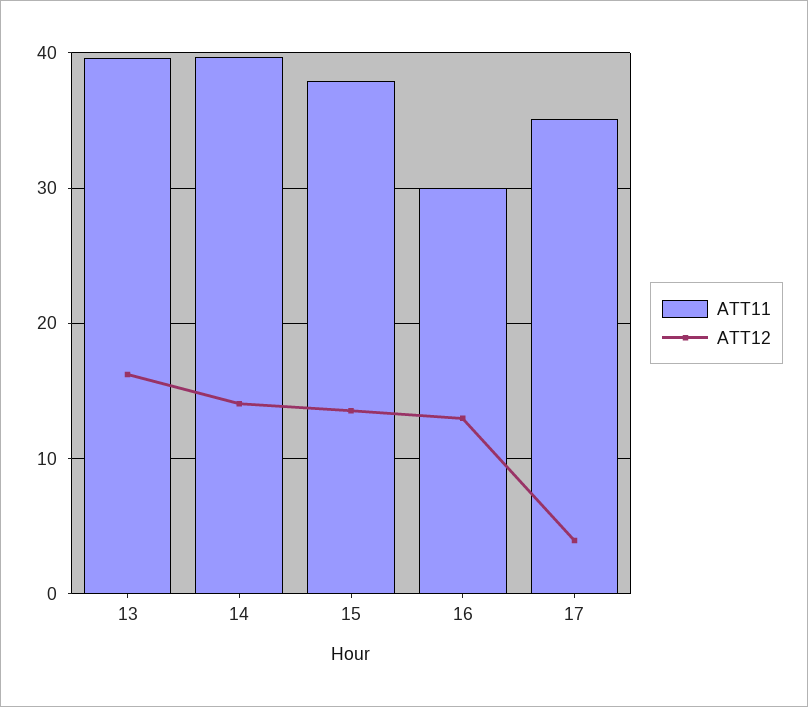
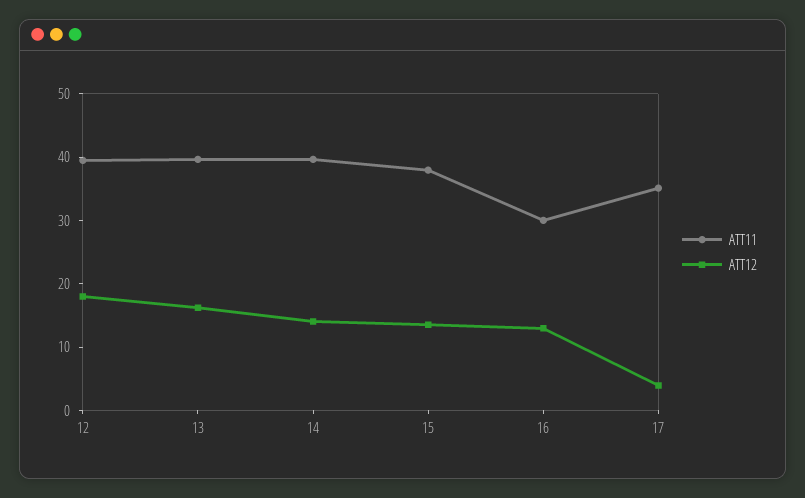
ATT11, 12: none -> 40
ATT12, 12: none -> 18

